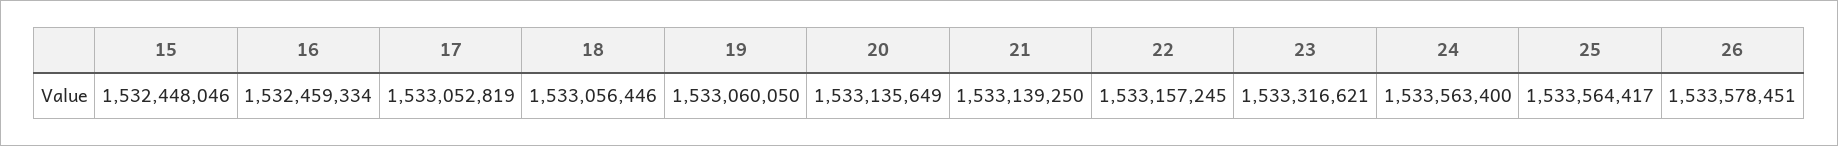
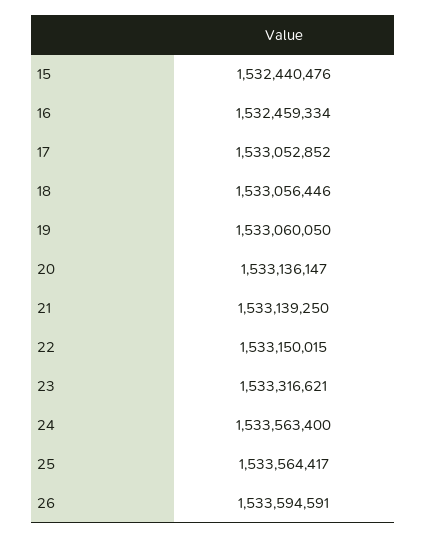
15: 1532448046 -> 1532440476
17: 1533052819 -> 1533052852
20: 1533135649 -> 1533136147
22: 1533157245 -> 1533150015
26: 1533578451 -> 1533594591

